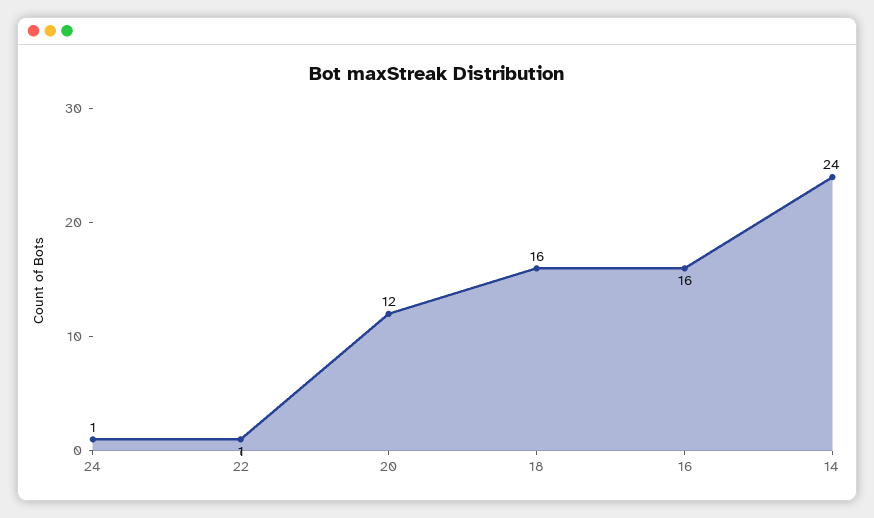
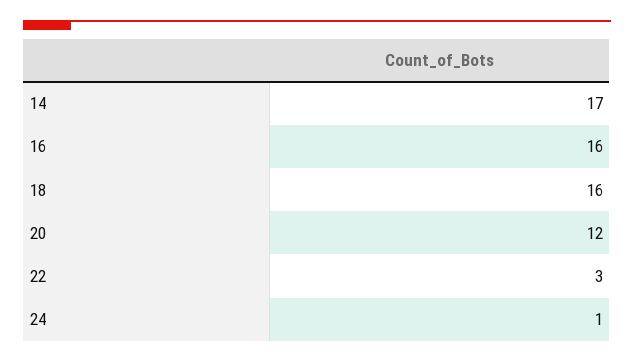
22: 1 -> 3
14: 24 -> 17

